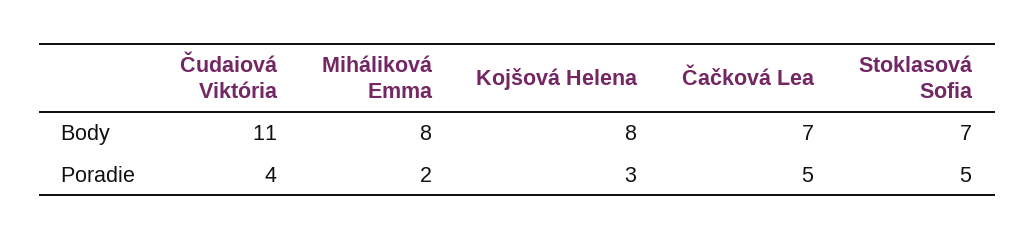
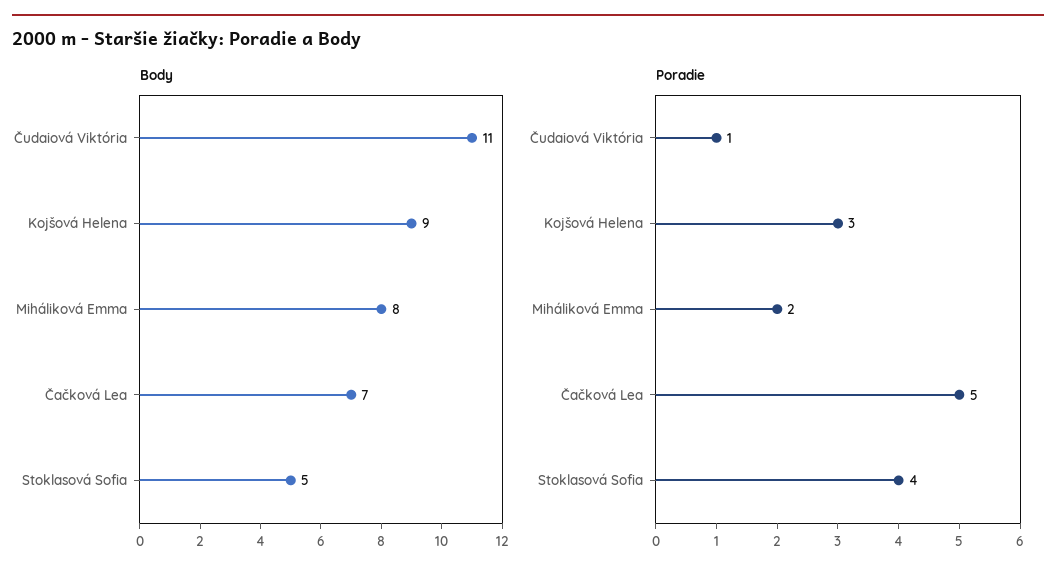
Body, Kojšová Helena: 8 -> 9
Body, Stoklasová Sofia: 7 -> 5
Poradie, Čudaiová Viktória: 4 -> 1
Poradie, Stoklasová Sofia: 5 -> 4

